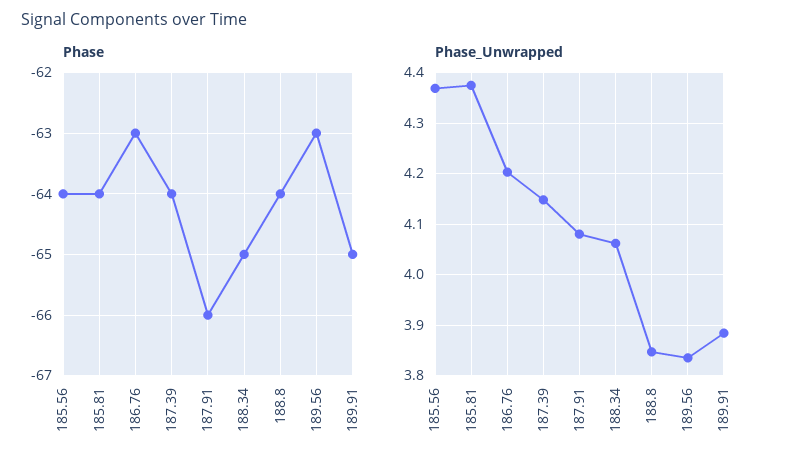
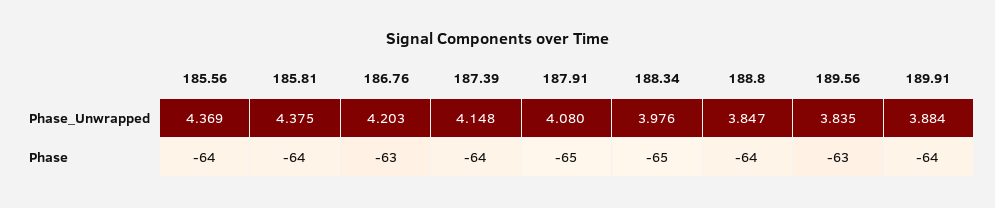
Phase, 187.91: -66 -> -65
Phase, 189.91: -65 -> -64
Phase_Unwrapped, 188.34: 4.06 -> 3.976

